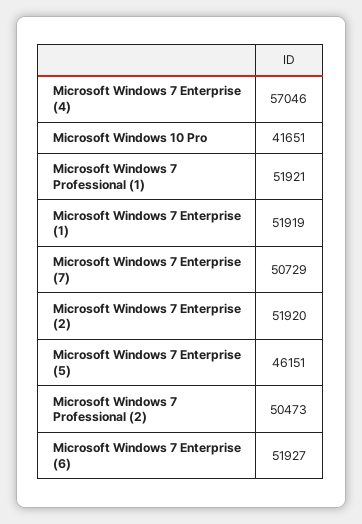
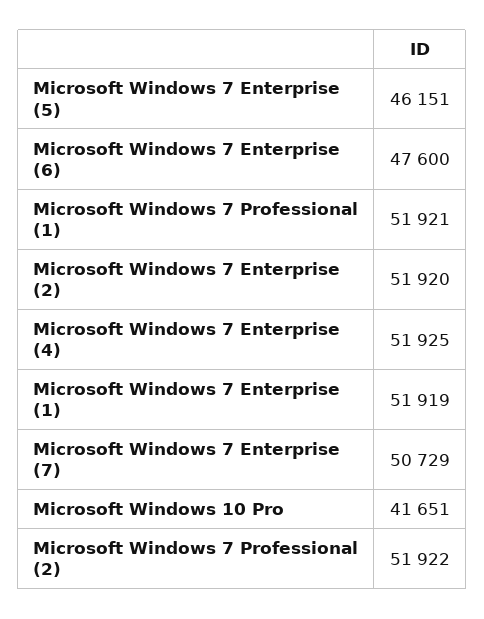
Microsoft Windows 7 Enterprise (4): 57046 -> 51925
Microsoft Windows 7 Professional (2): 50473 -> 51922
Microsoft Windows 7 Enterprise (6): 51927 -> 47600

